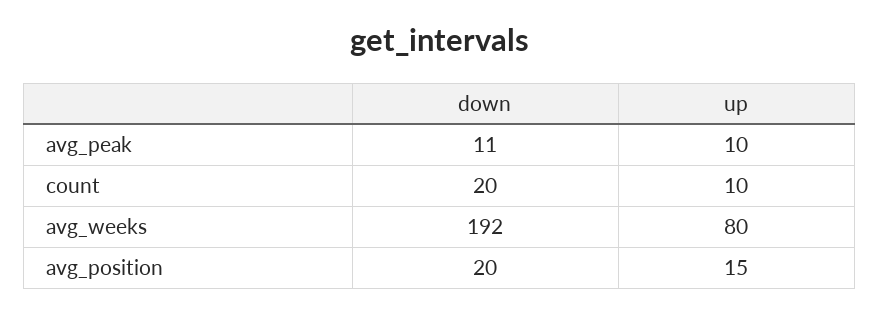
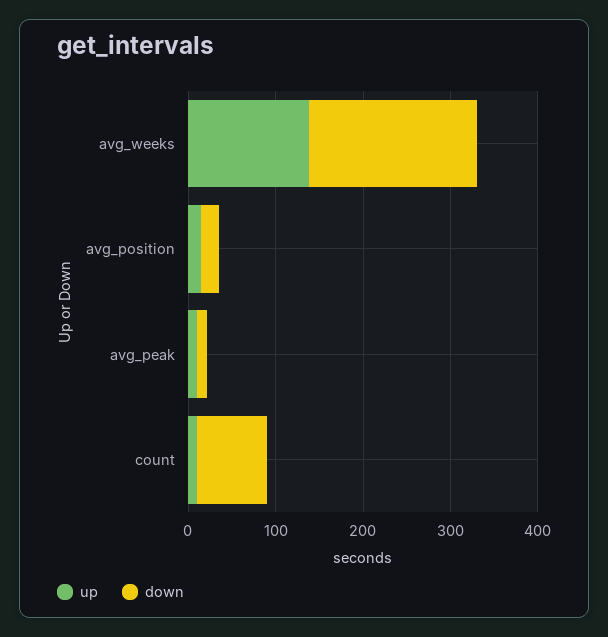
down, count: 20 -> 80
up, avg_weeks: 80 -> 140

